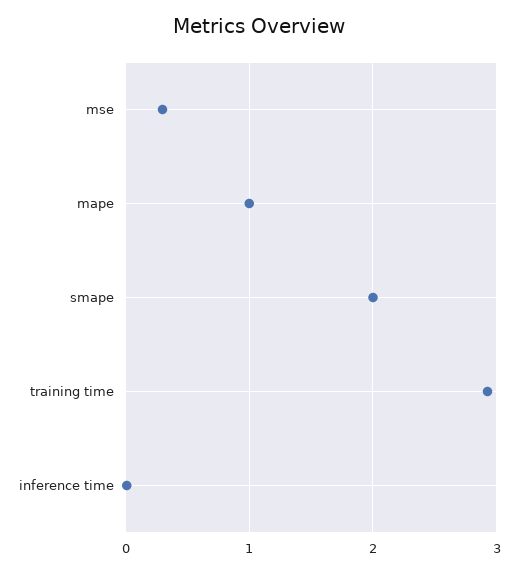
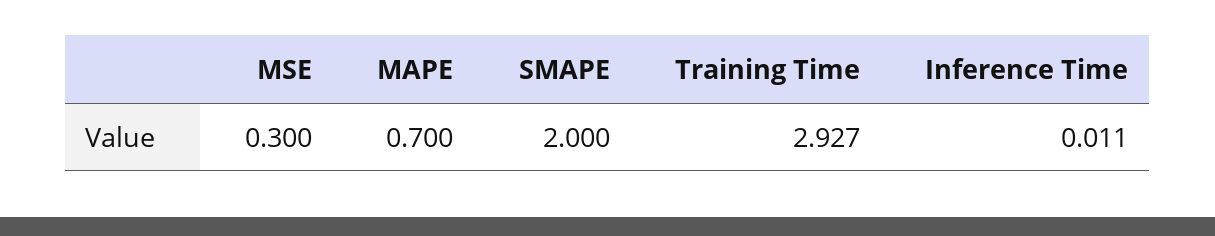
mape: 1 -> 0.7

